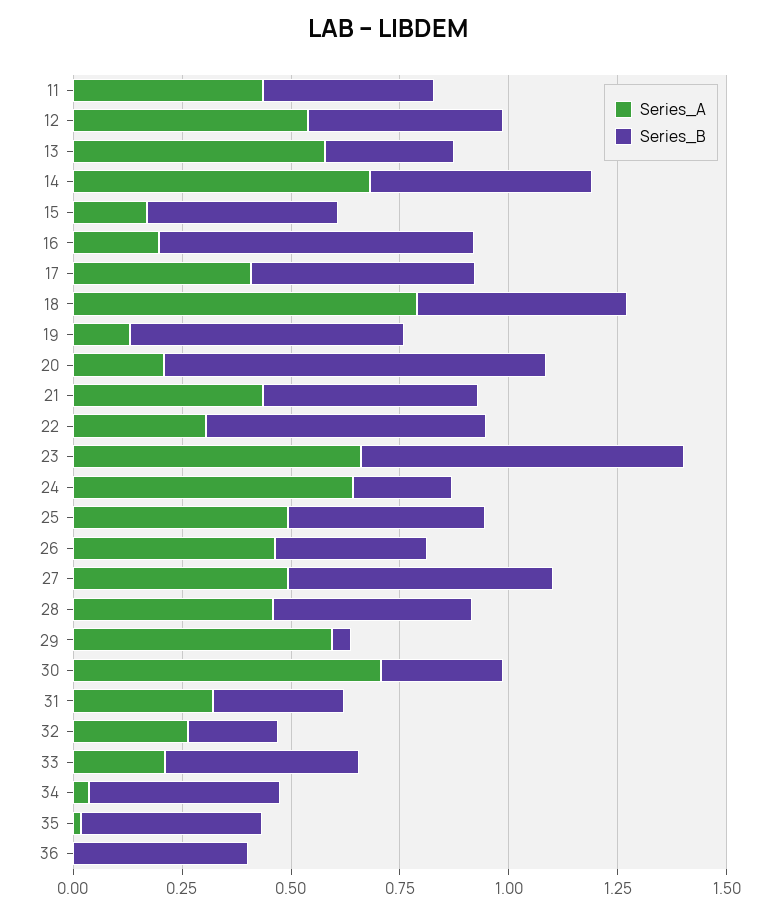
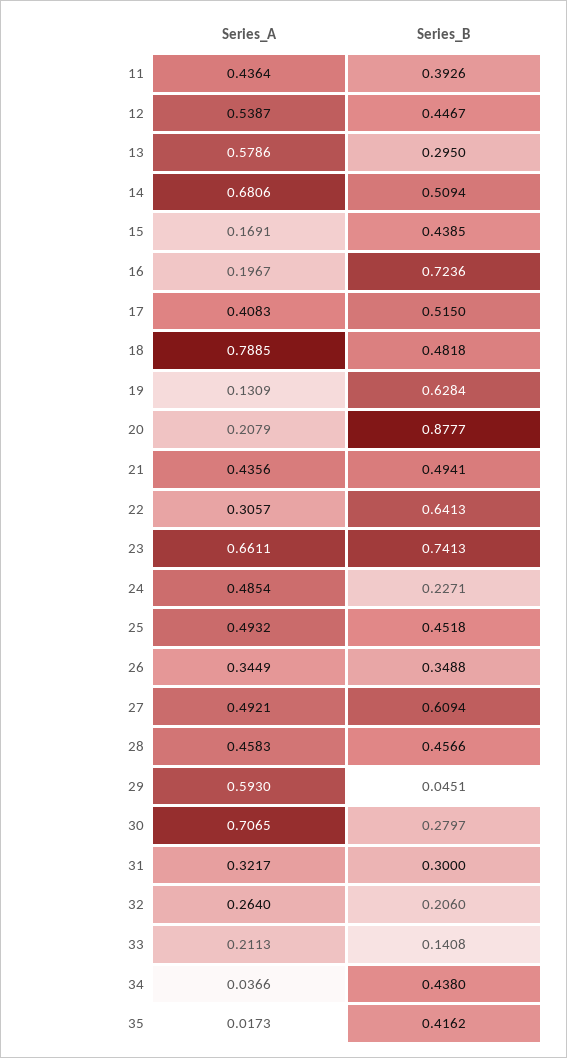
Series_A, 24: 0.65 -> 0.4854
Series_A, 26: 0.45 -> 0.3449
Series_B, 33: 0.45 -> 0.1408
Series_A, 36: 0 -> none
Series_B, 36: 0.4 -> none

